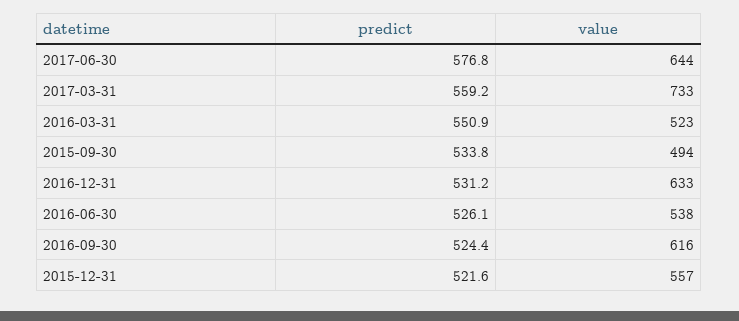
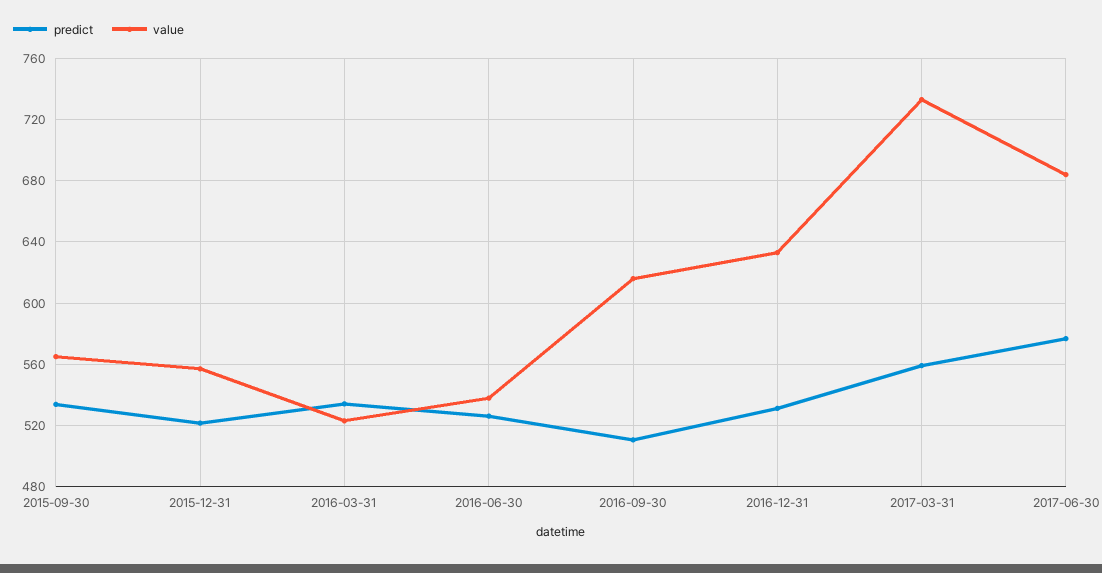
value, 2017-06-30: 644 -> 685
predict, 2016-03-31: 550.9 -> 535
value, 2015-09-30: 494 -> 565
predict, 2016-09-30: 524.4 -> 510

